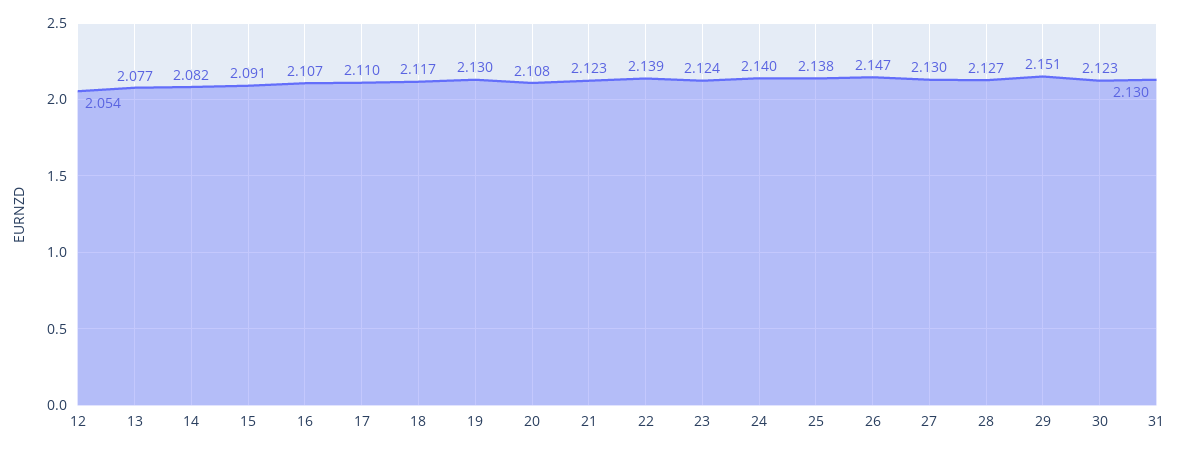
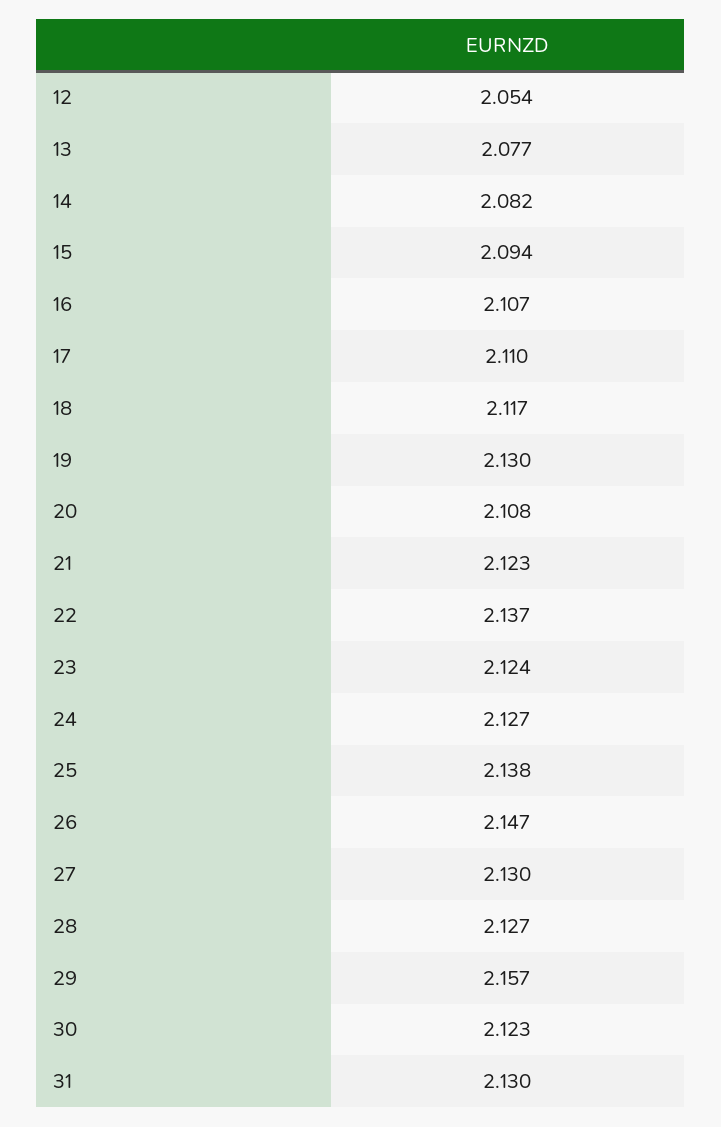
15: 2.091 -> 2.094
22: 2.139 -> 2.137
24: 2.14 -> 2.127
29: 2.151 -> 2.157

